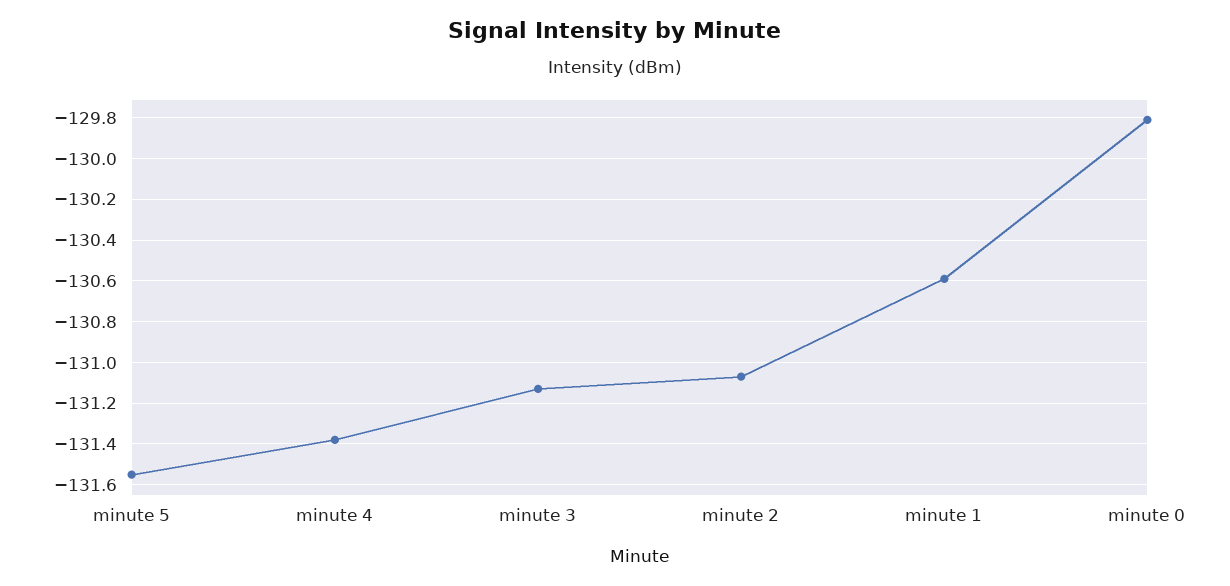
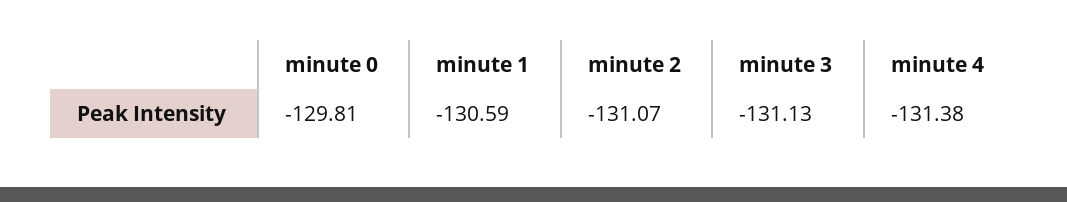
minute 5: -131.55 -> none

